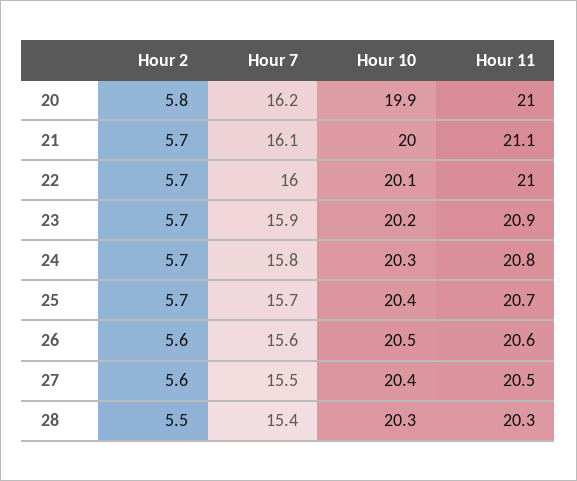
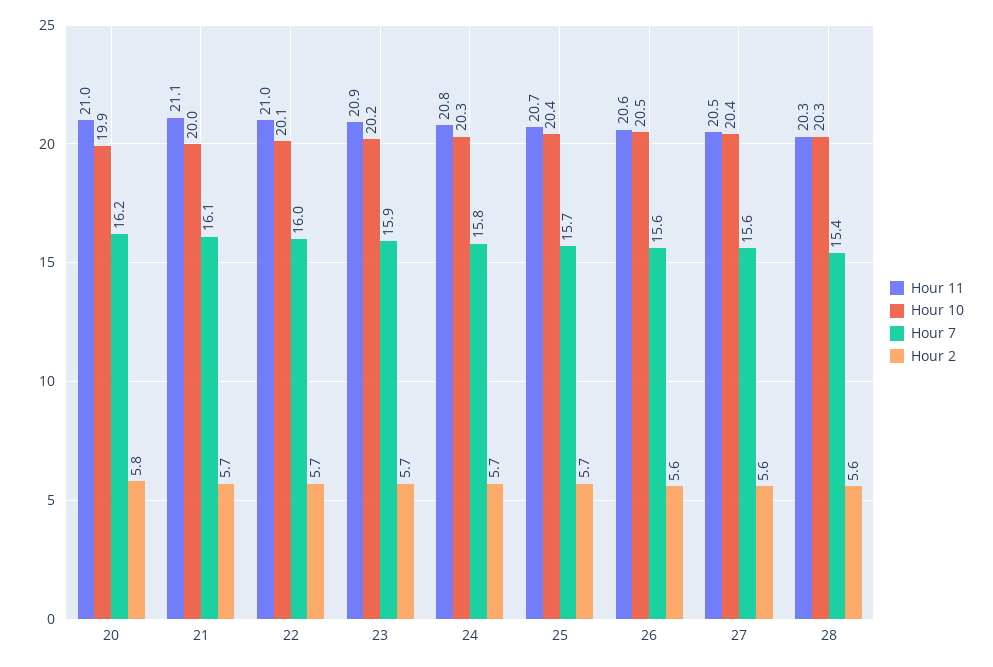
Hour 7, 27: 15.5 -> 15.6
Hour 2, 28: 5.5 -> 5.6

